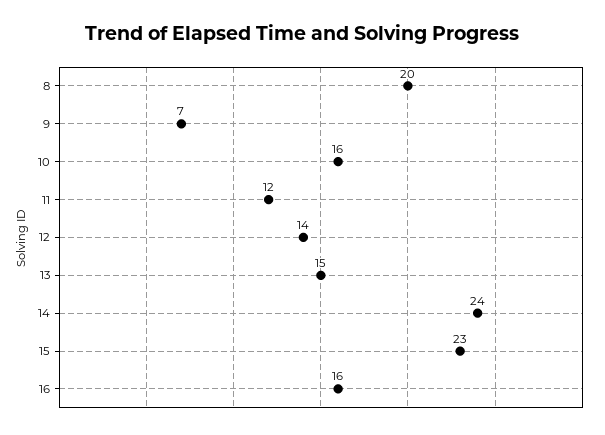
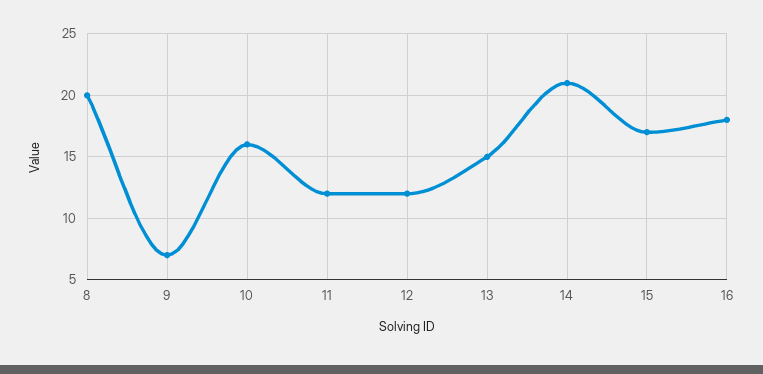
12: 14 -> 12
14: 24 -> 21
15: 23 -> 17
16: 16 -> 18

